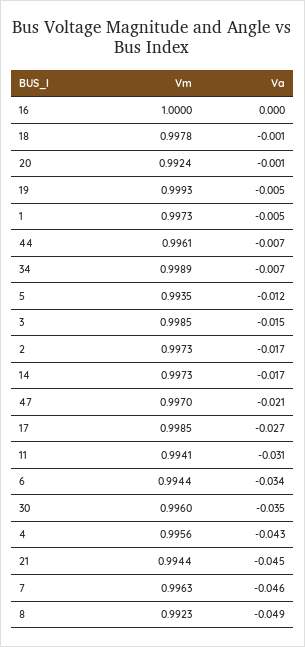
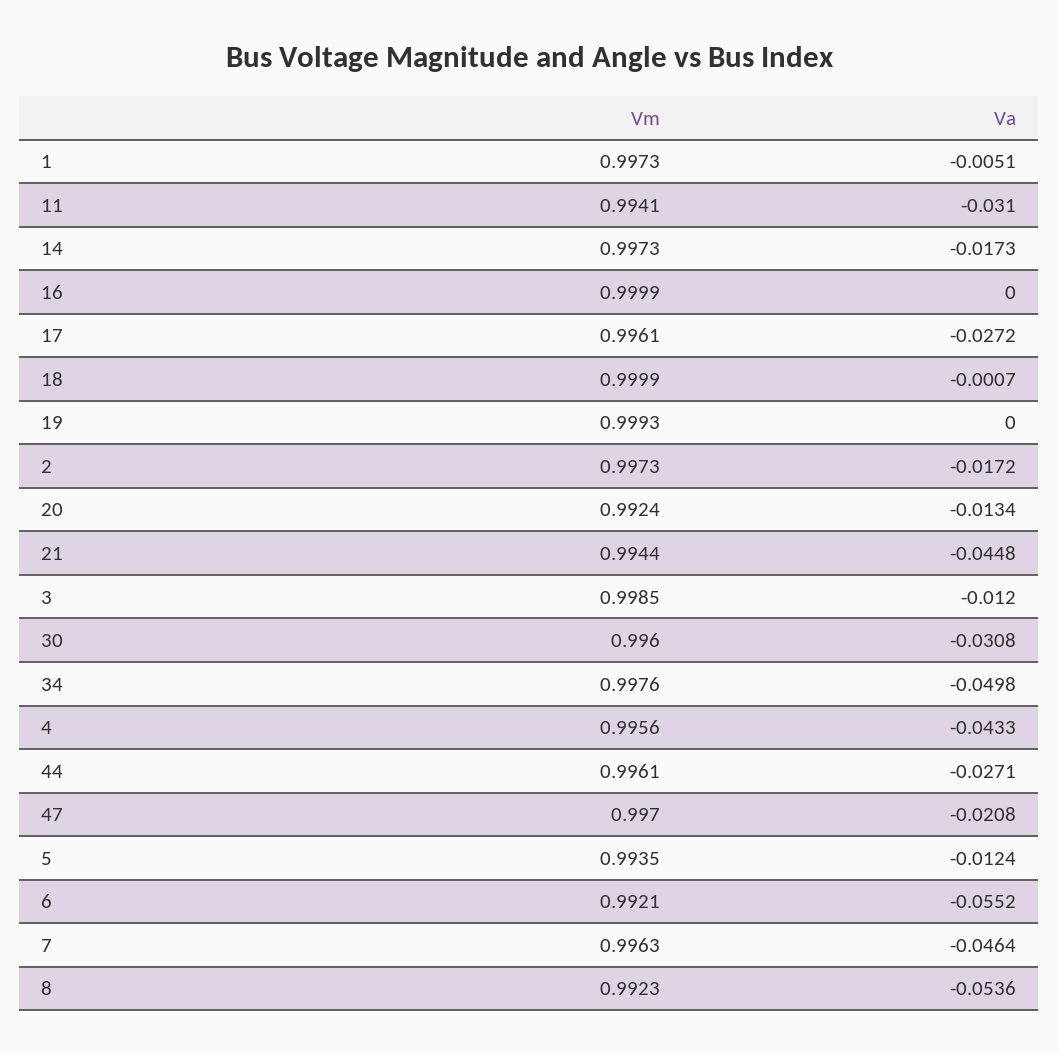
Vm, 16: 1 -> 0.9999
Vm, 18: 0.9978 -> 0.9999
Va, 20: -0.001 -> -0.0134
Va, 19: -0.005 -> 0
Va, 44: -0.007 -> -0.0271
Vm, 34: 0.9989 -> 0.9976
Va, 34: -0.007 -> -0.0498
Va, 3: -0.015 -> -0.012
Vm, 17: 0.9985 -> 0.9961
Vm, 6: 0.9944 -> 0.9921
Va, 6: -0.034 -> -0.0552
Va, 30: -0.035 -> -0.0308
Va, 8: -0.049 -> -0.0536

